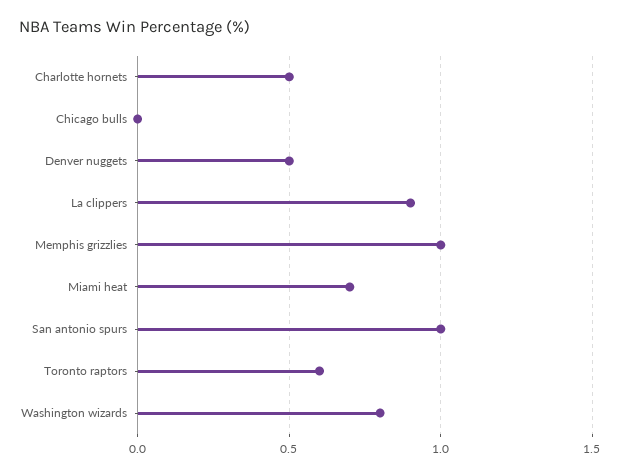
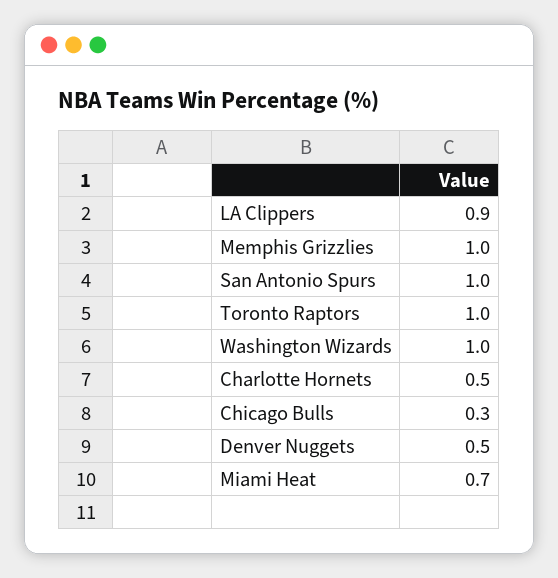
Chicago bulls: 0 -> 0.3
Toronto raptors: 0.6 -> 1
Washington wizards: 0.8 -> 1

